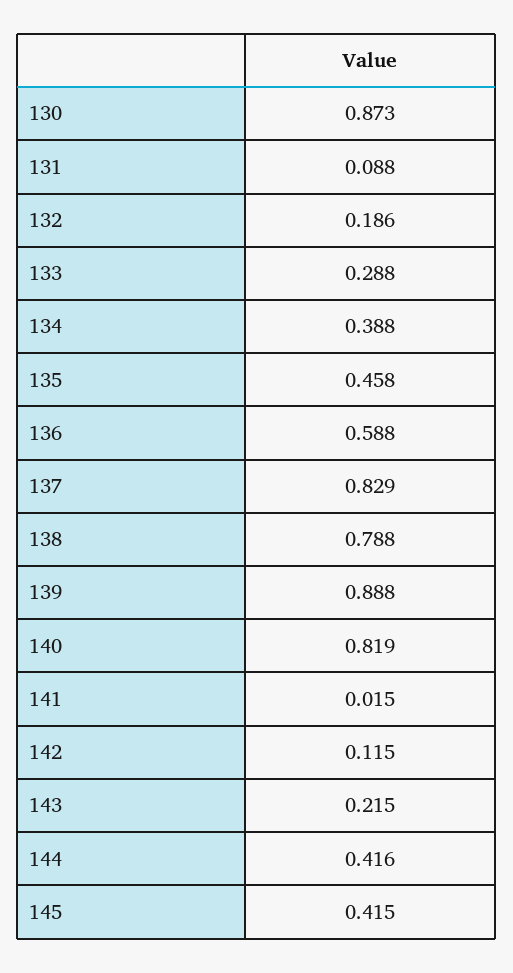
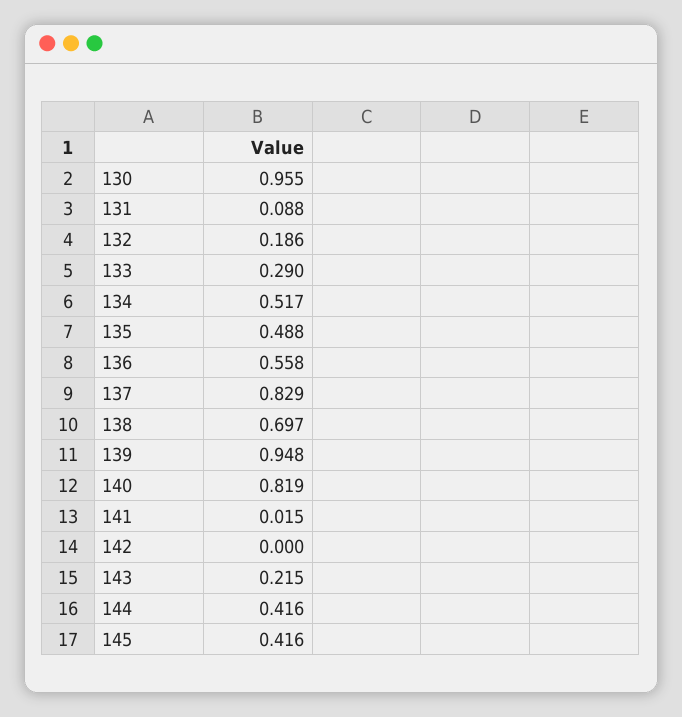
130: 0.873 -> 0.955
133: 0.288 -> 0.29
134: 0.388 -> 0.517
135: 0.458 -> 0.488
136: 0.588 -> 0.558
138: 0.788 -> 0.697
139: 0.888 -> 0.948
142: 0.115 -> 0
145: 0.415 -> 0.416

